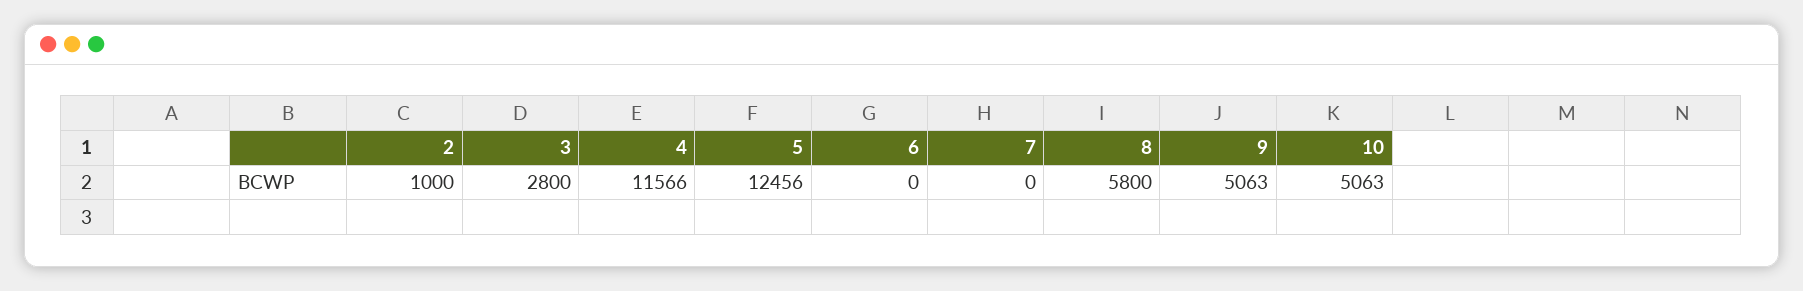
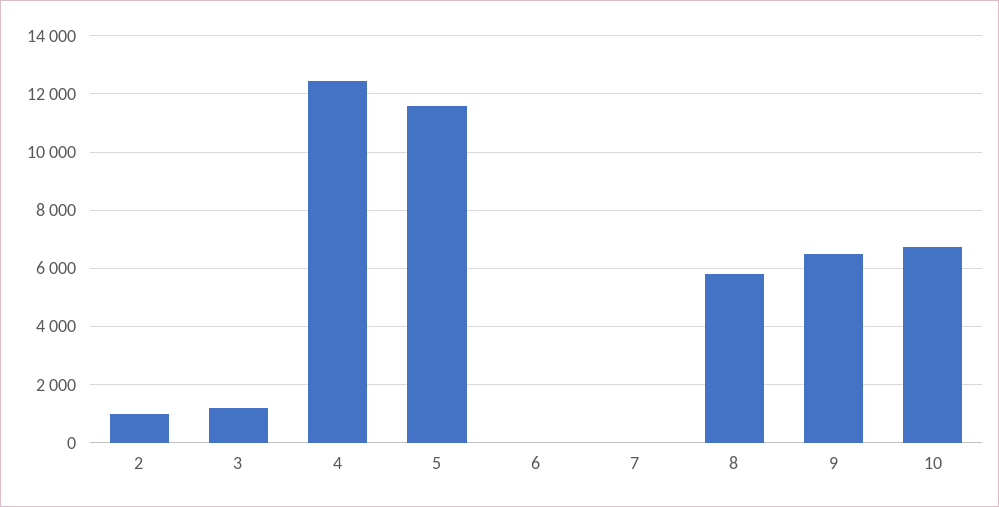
3: 2800 -> 1250
4: 11566 -> 12500
5: 12456 -> 11500
9: 5063 -> 6500
10: 5063 -> 6750

